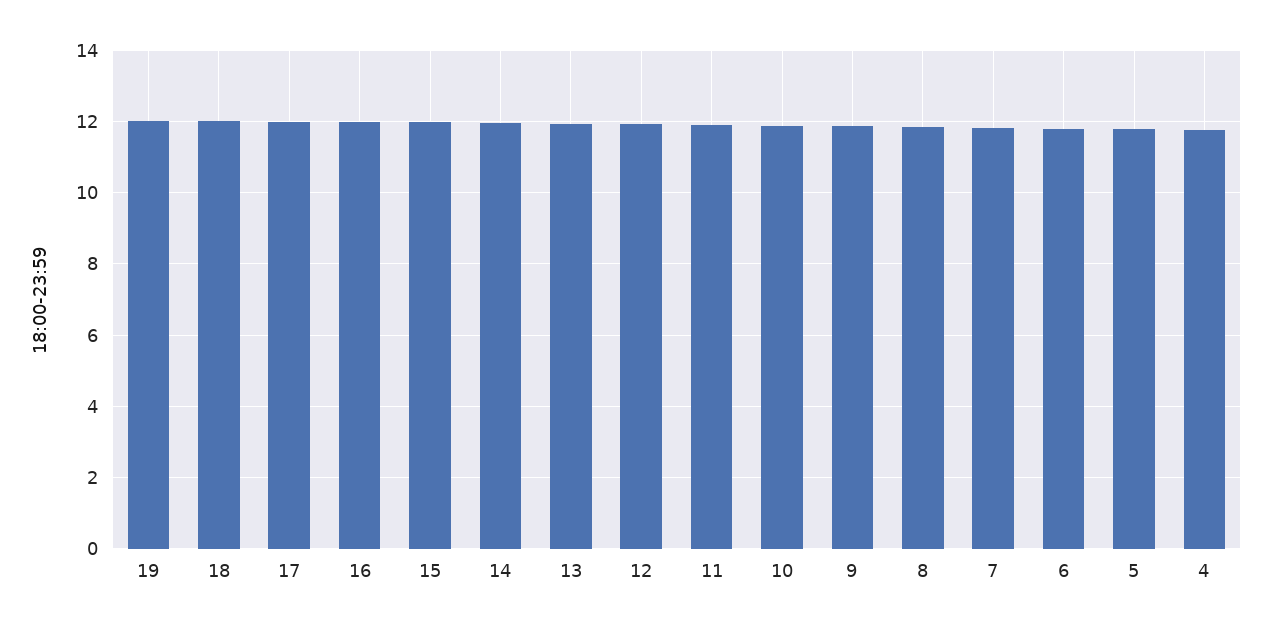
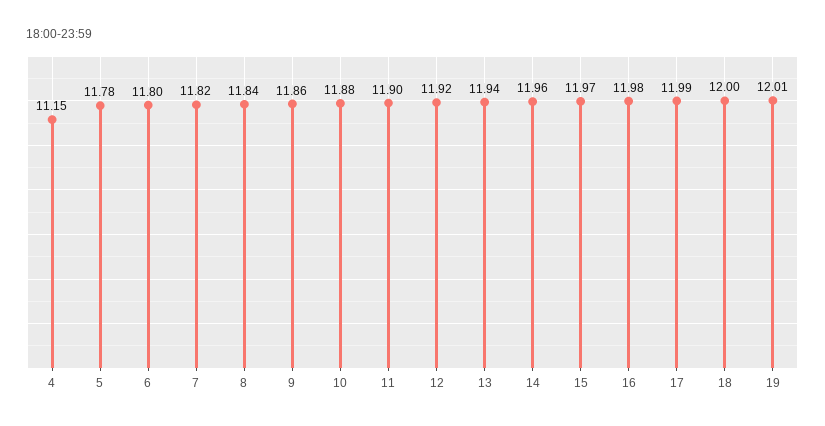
4: 11.8 -> 11.15

